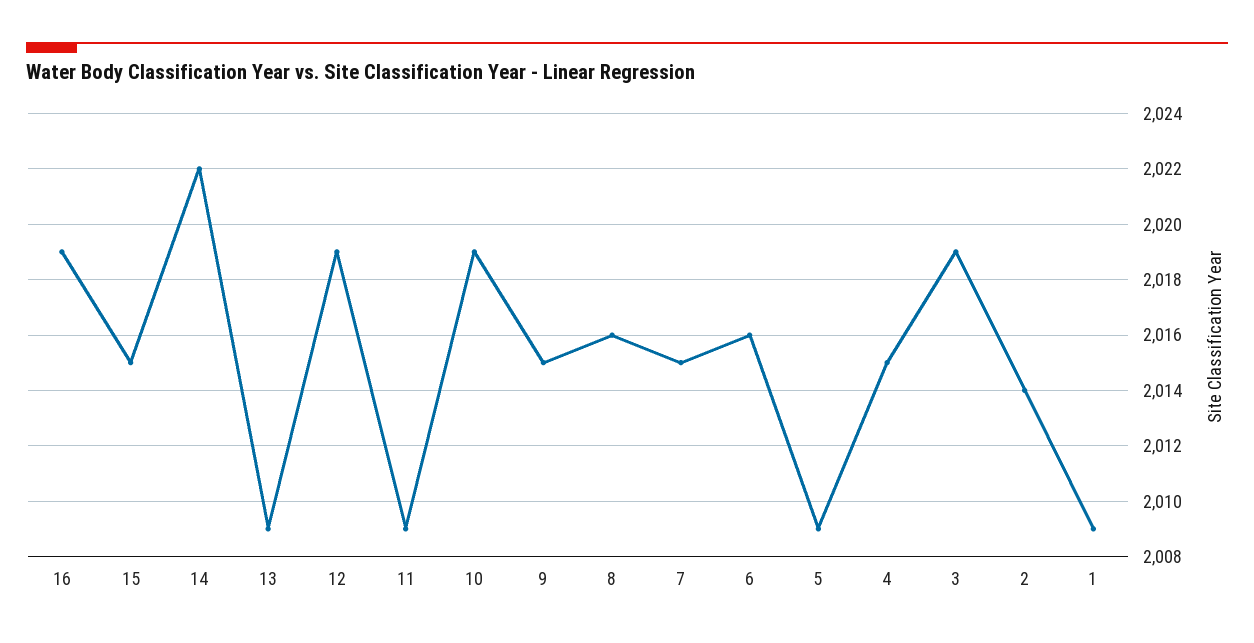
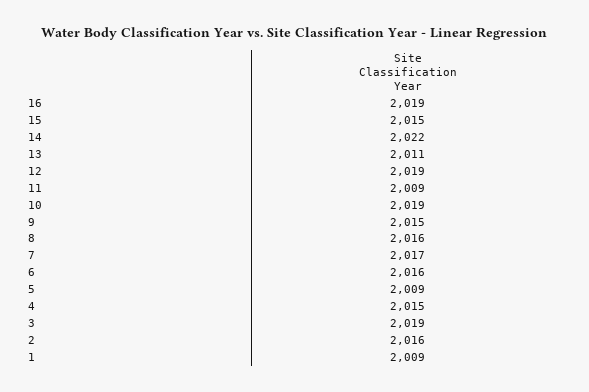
13: 2009 -> 2011
7: 2015 -> 2017
2: 2014 -> 2016

